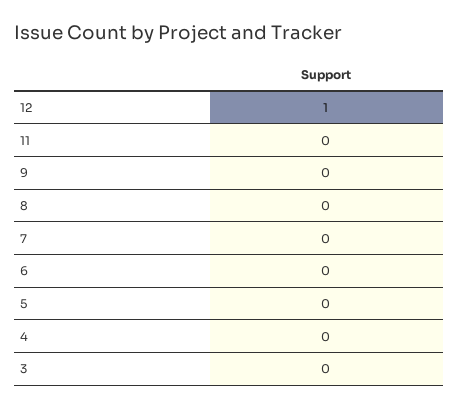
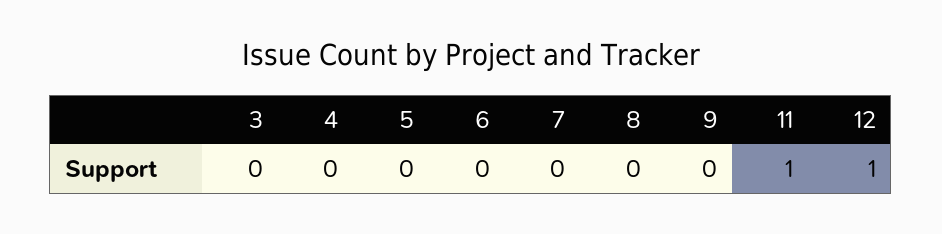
11: 0 -> 1

